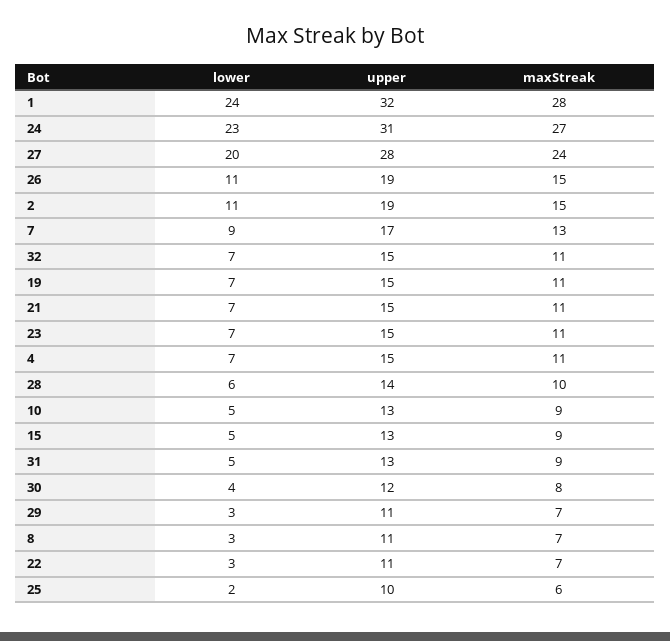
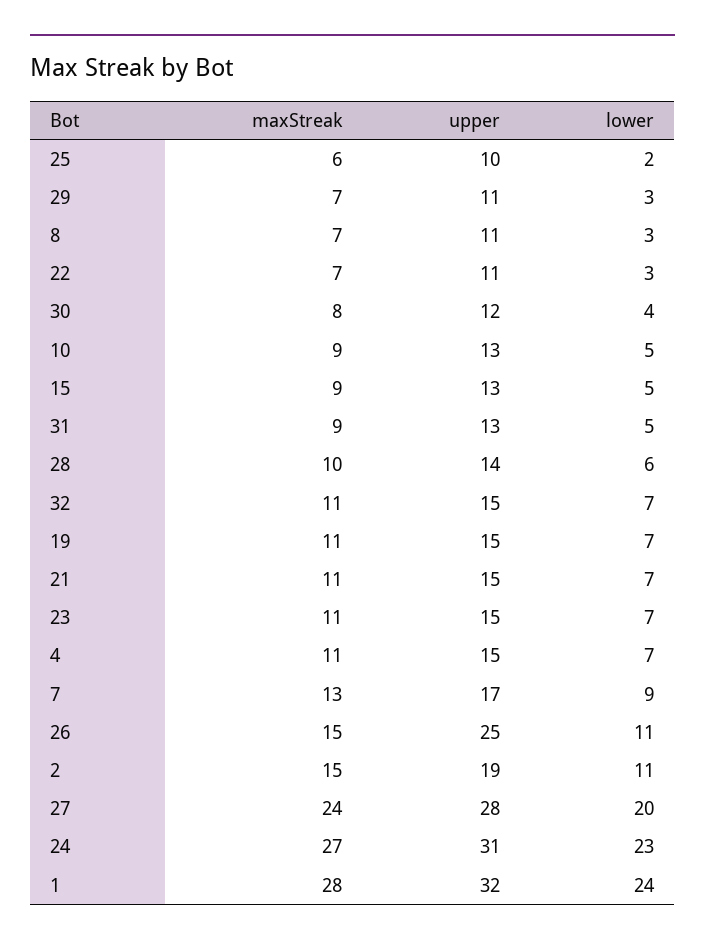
upper, 26: 19 -> 25

